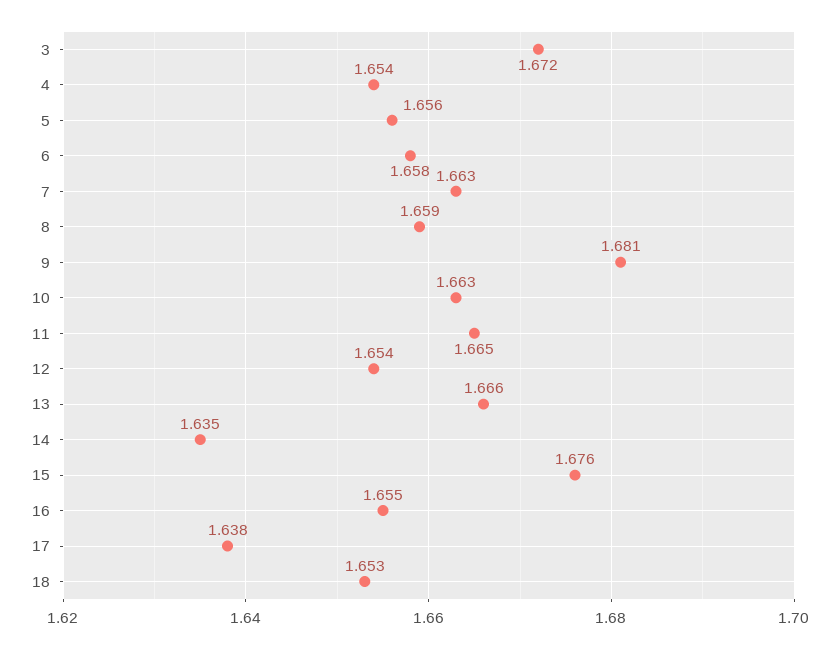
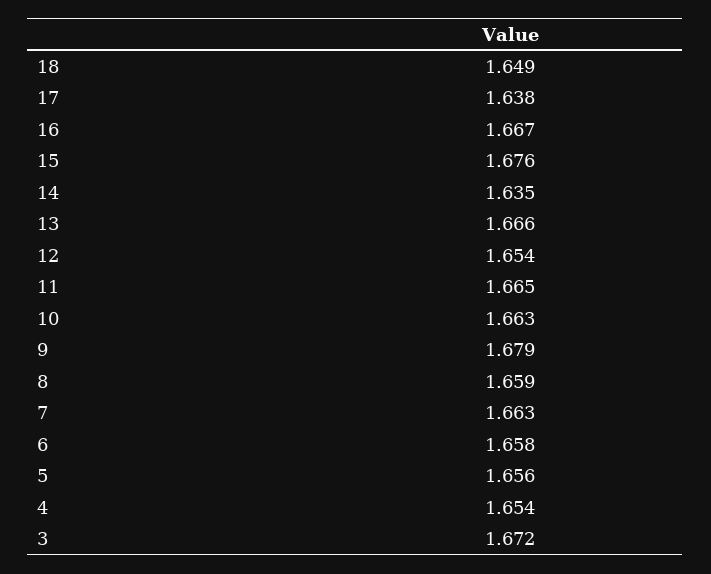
9: 1.681 -> 1.679
16: 1.655 -> 1.667
18: 1.653 -> 1.649

